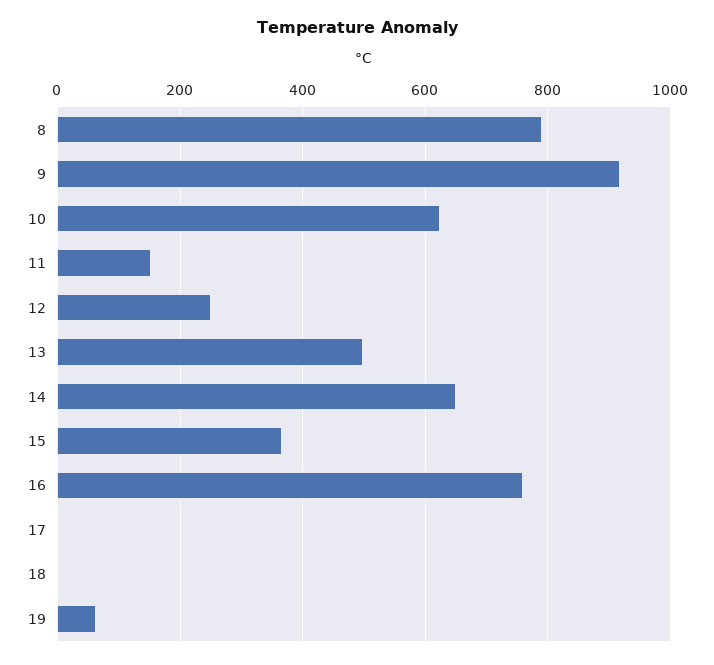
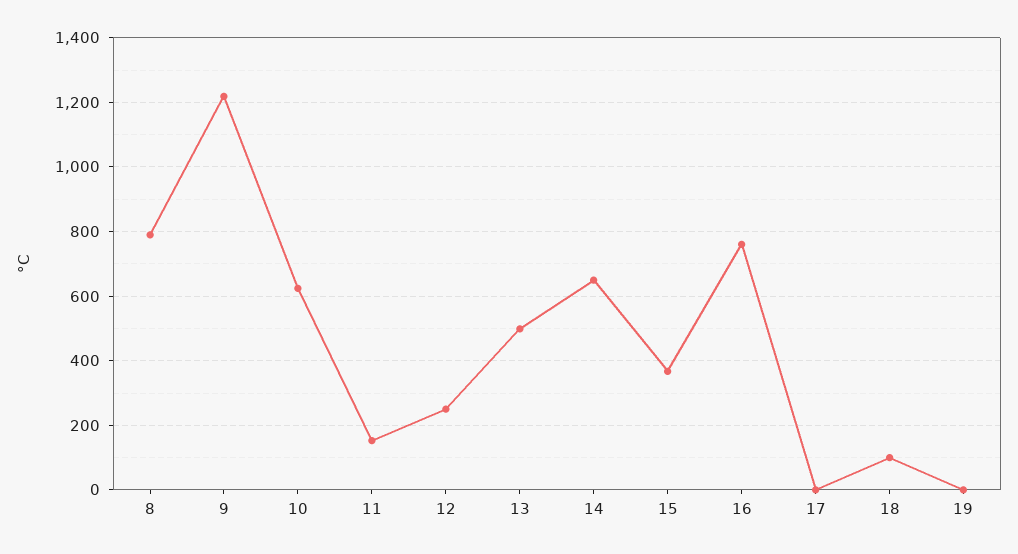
9: 920 -> 1220
18: 0 -> 100
19: 60 -> 0

